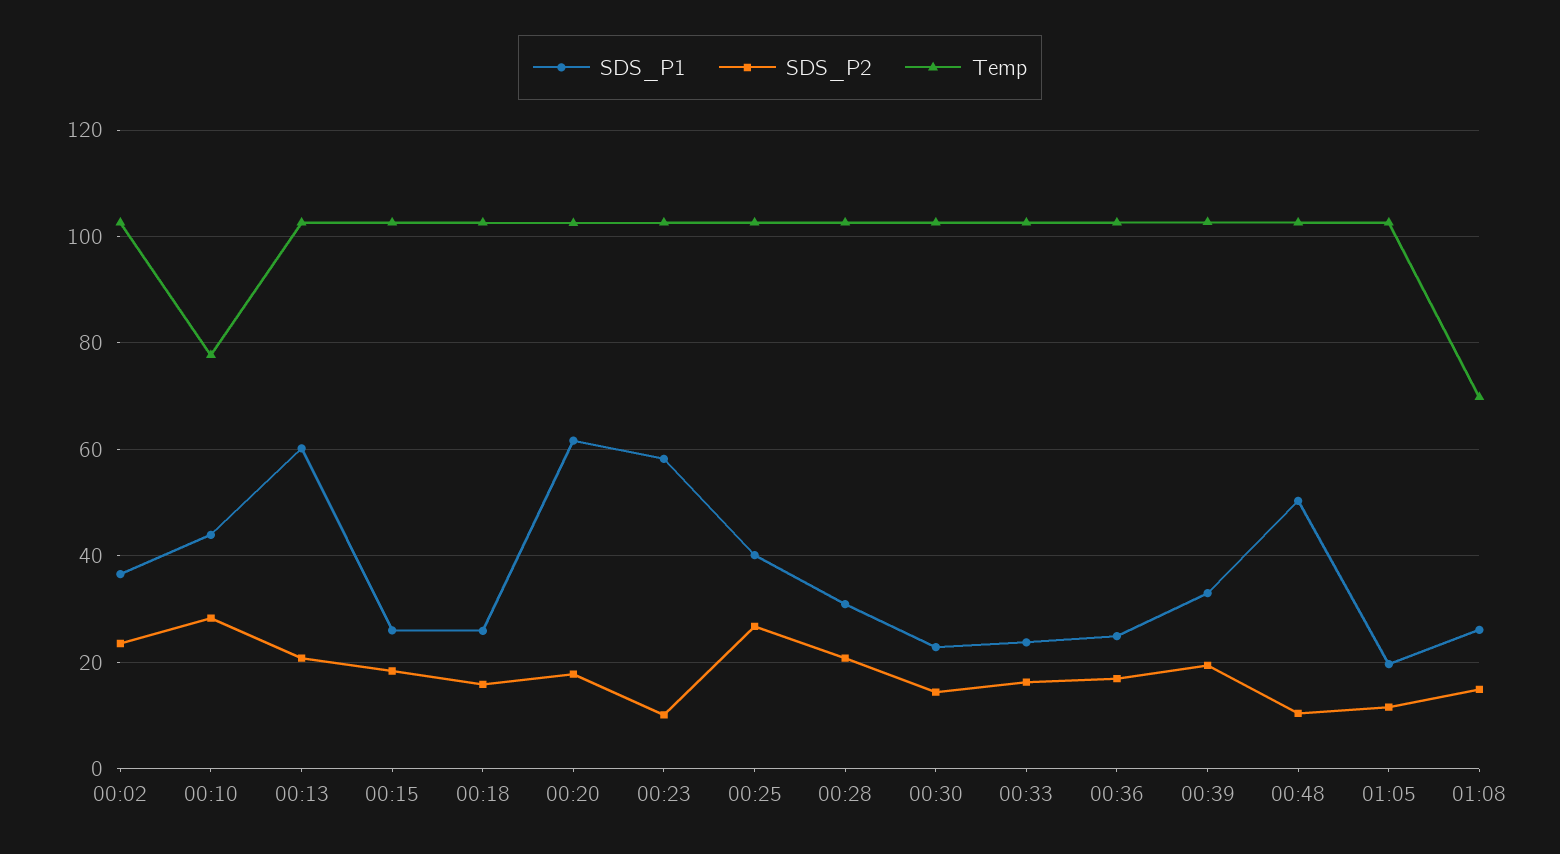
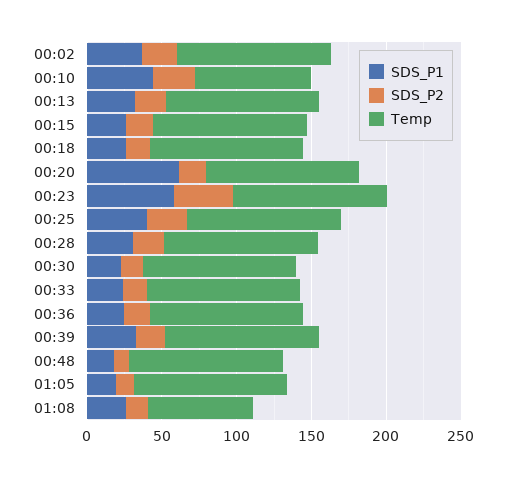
SDS_P1, 00:13: 60 -> 30
SDS_P2, 00:23: 10 -> 40
SDS_P1, 00:48: 50 -> 20

